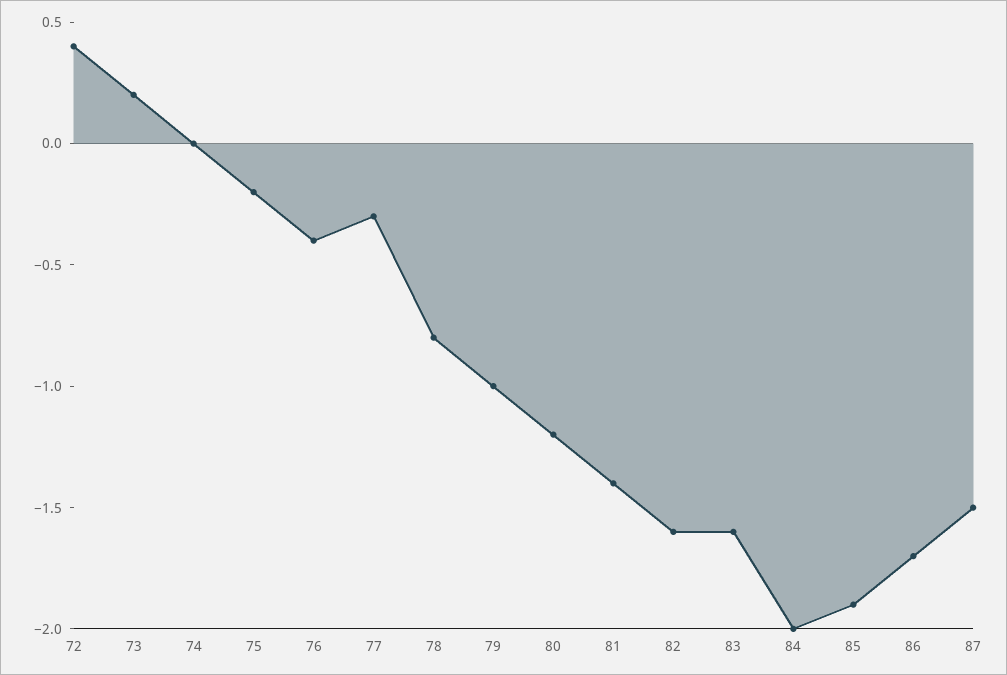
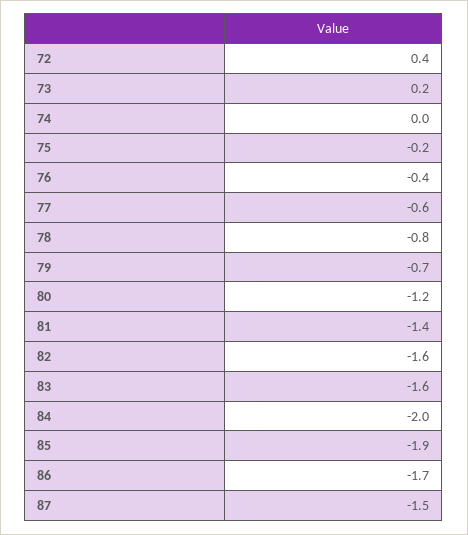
77: -0.3 -> -0.6
79: -1 -> -0.7

